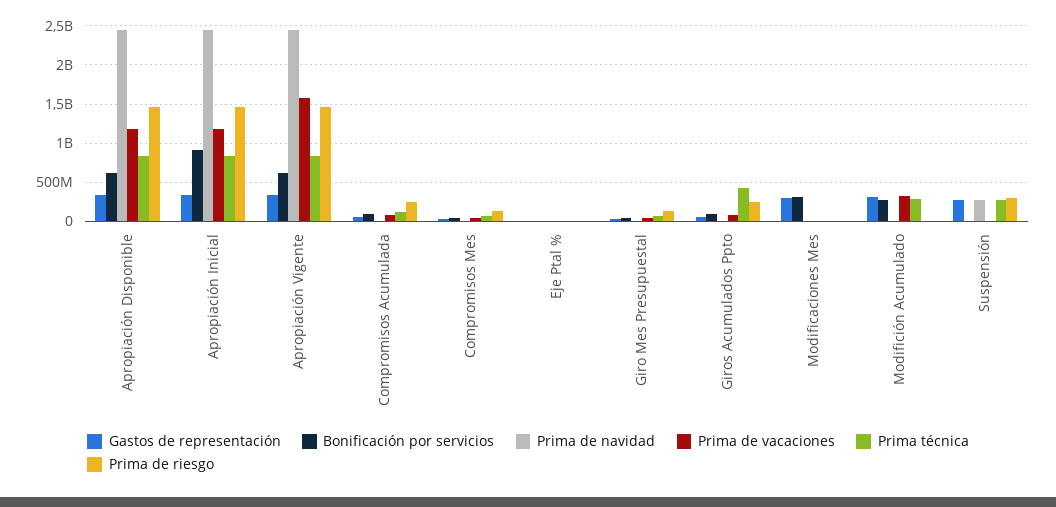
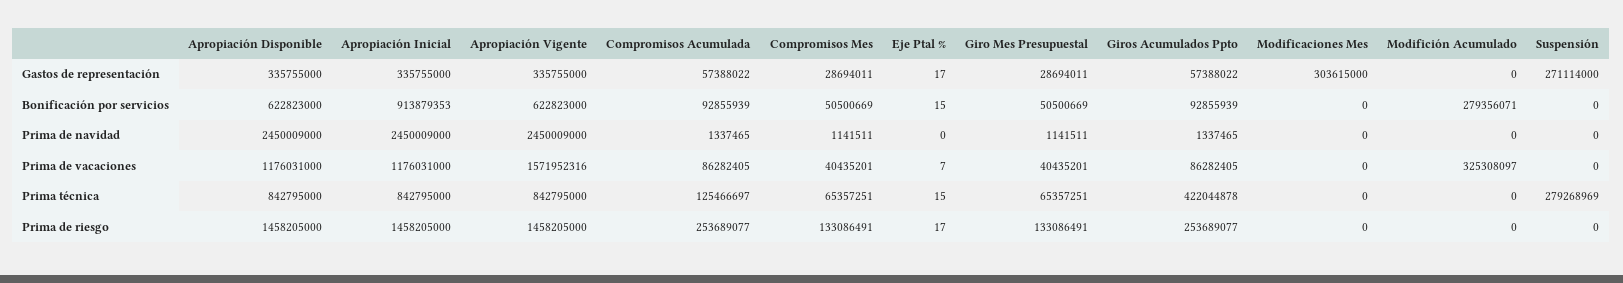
Bonificación por servicios, Modificaciones Mes: 300000000 -> 0
Gastos de representación, Modifición Acumulado: 300000000 -> 0
Prima técnica, Modifición Acumulado: 300000000 -> 0
Prima de navidad, Suspensión: 300000000 -> 0
Prima de riesgo, Suspensión: 300000000 -> 0

